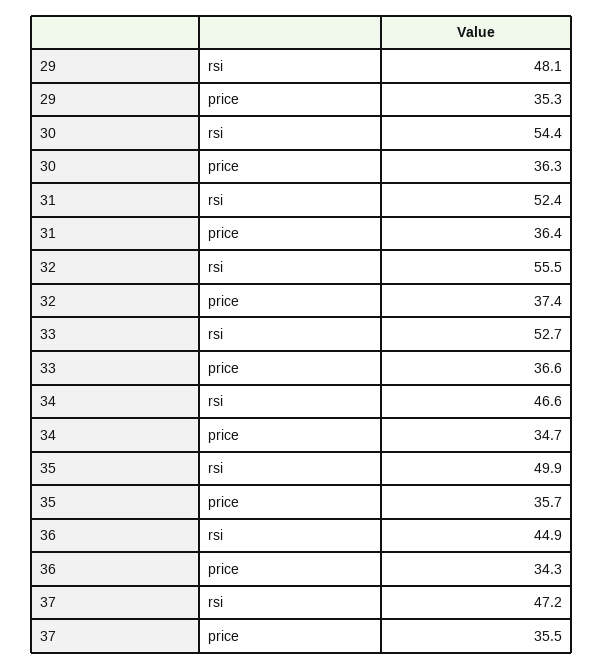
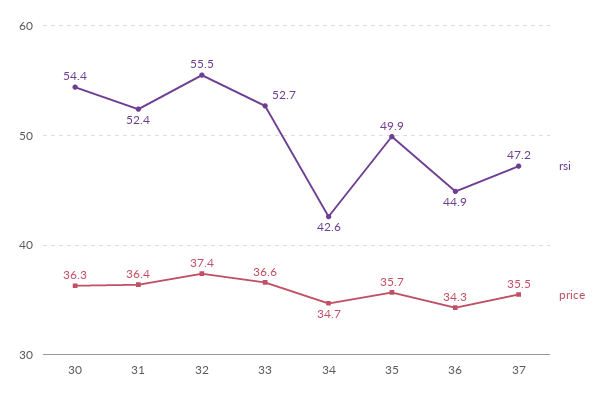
rsi, 29: 48.1 -> none
price, 29: 35.3 -> none
rsi, 34: 46.6 -> 42.6

